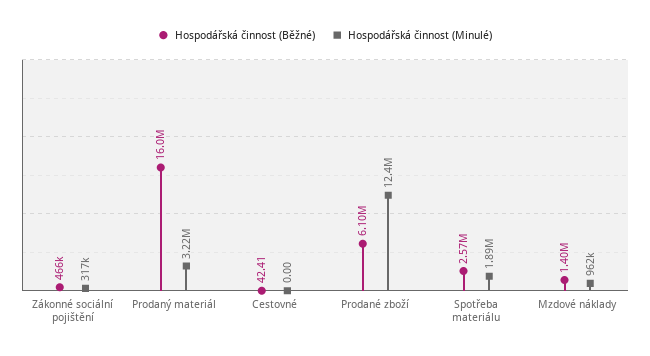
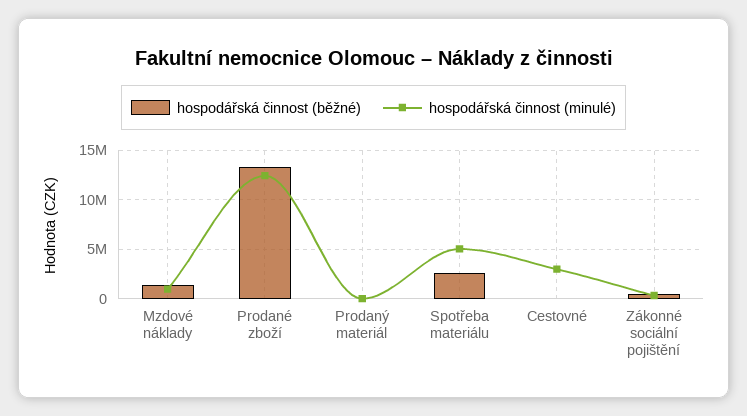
Hospodářská činnost (Běžné), Prodaný materiál: 16000000 -> 0
Hospodářská činnost (Minulé), Prodaný materiál: 3220000 -> 0
Hospodářská činnost (Minulé), Cestovné: 0 -> 3000000
Hospodářská činnost (Běžné), Prodané zboží: 6100000 -> 13000000
Hospodářská činnost (Minulé), Spotřeba materiálu: 1890000 -> 5000000

